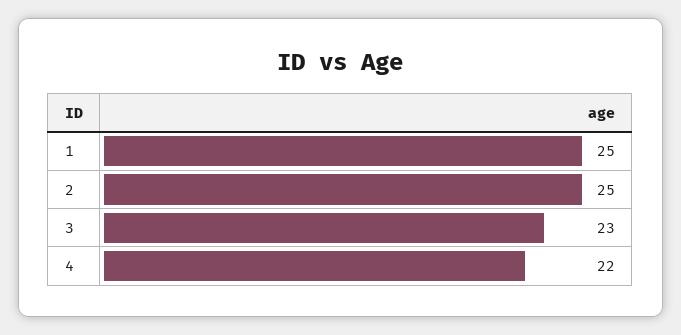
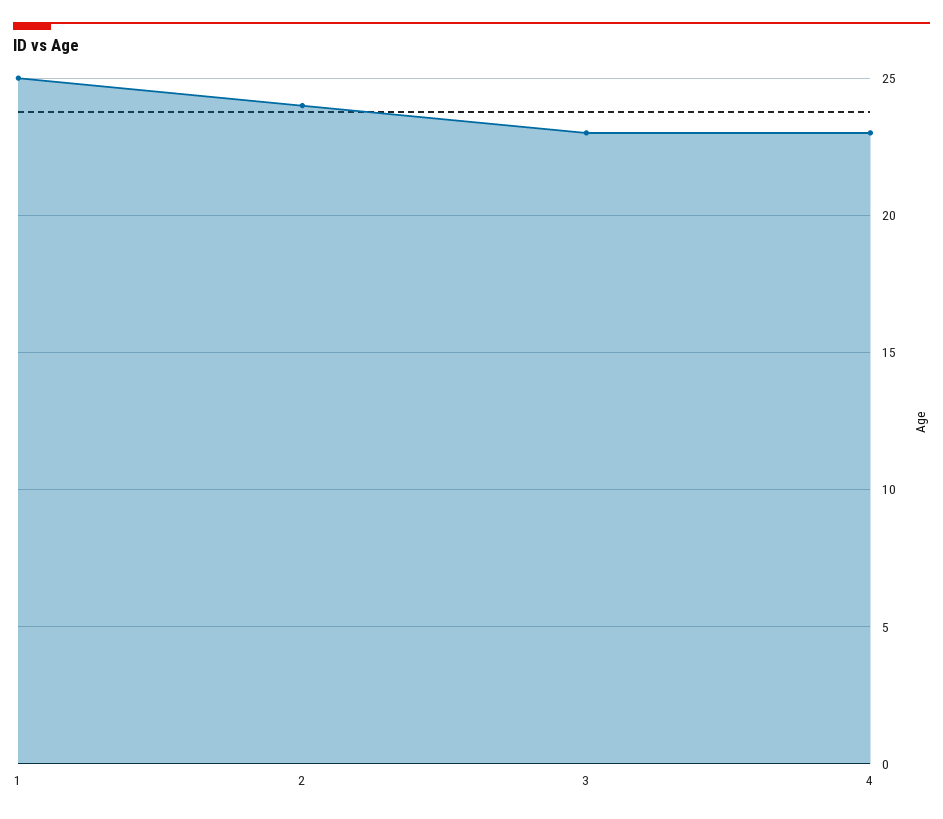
2: 25 -> 24
4: 22 -> 23

